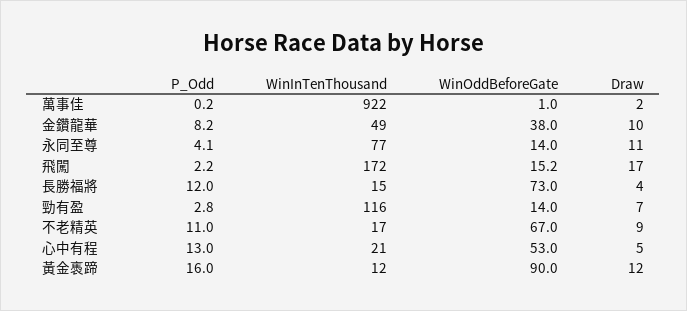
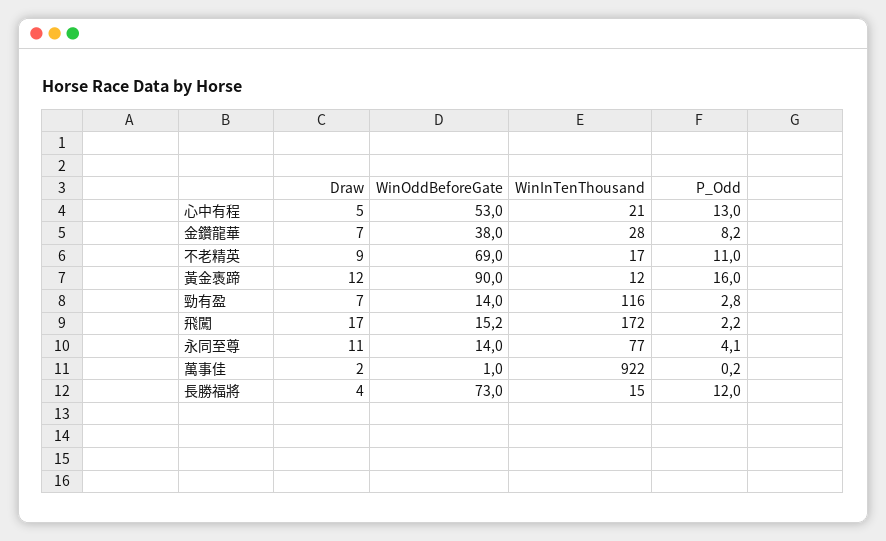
WinInTenThousand, 金鑽龍華: 49 -> 28
Draw, 金鑽龍華: 10 -> 7
WinOddBeforeGate, 不老精英: 67 -> 69

